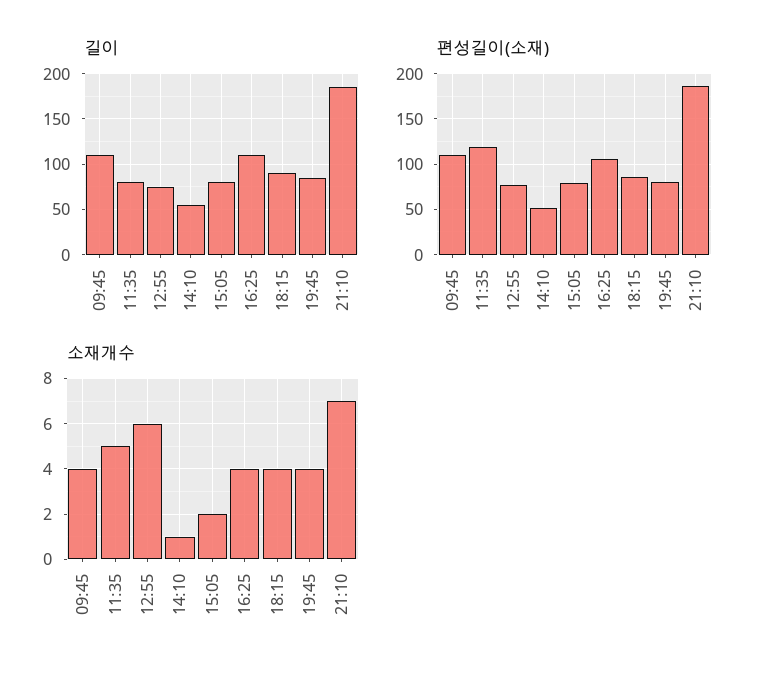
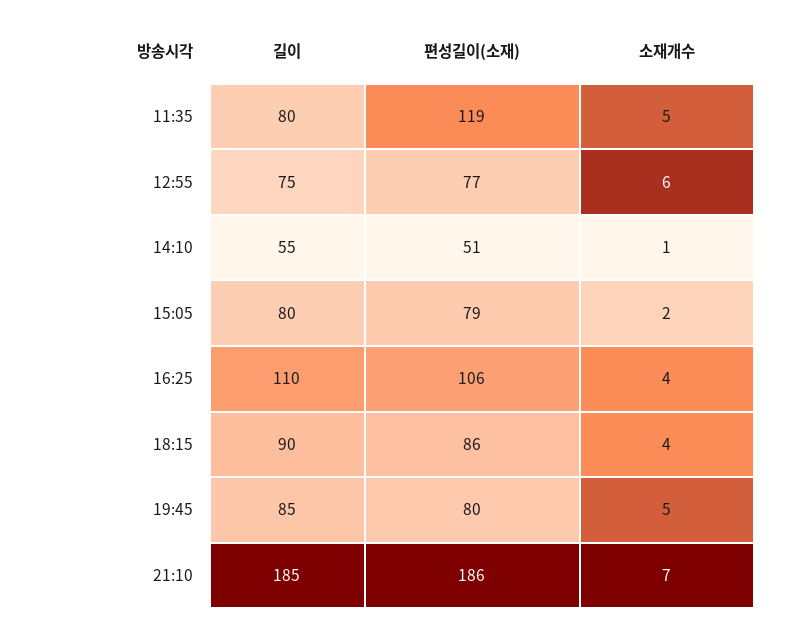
길이, 09:45: 110 -> none
편성길이(소재), 09:45: 110 -> none
소재개수, 09:45: 4 -> none
소재개수, 19:45: 4 -> 5

